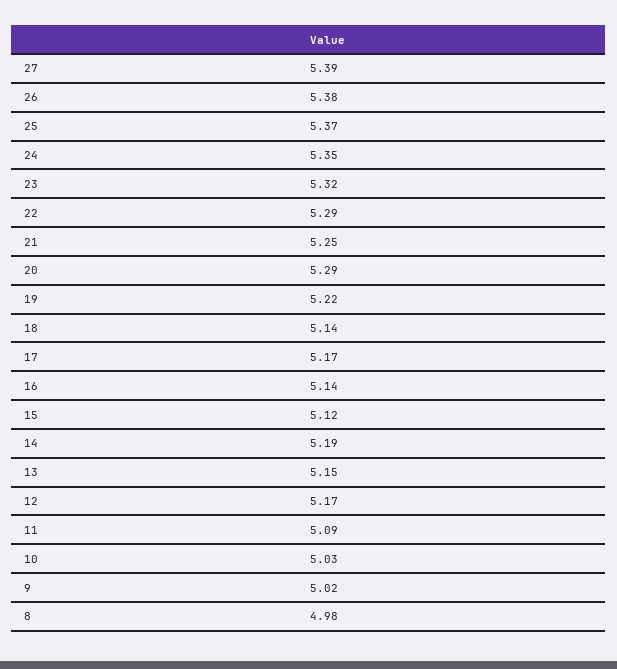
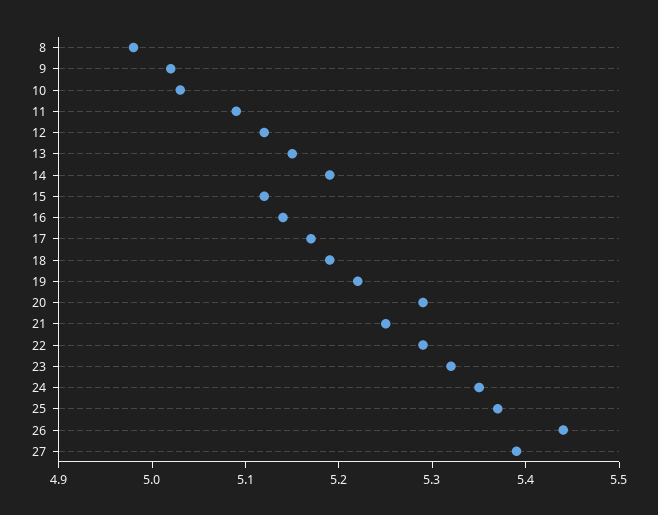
26: 5.38 -> 5.44
18: 5.14 -> 5.19
12: 5.17 -> 5.12

